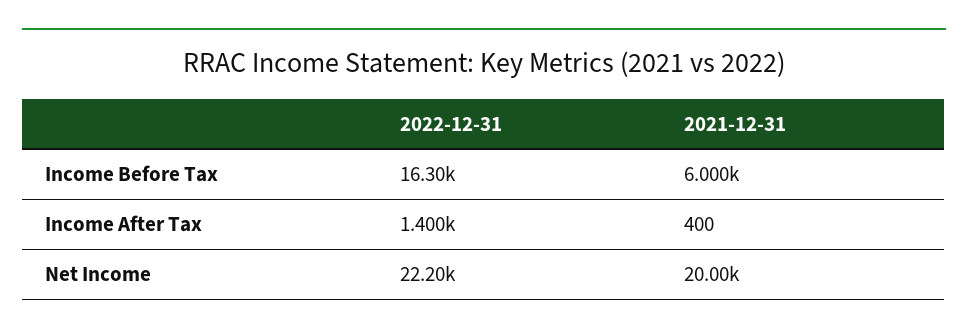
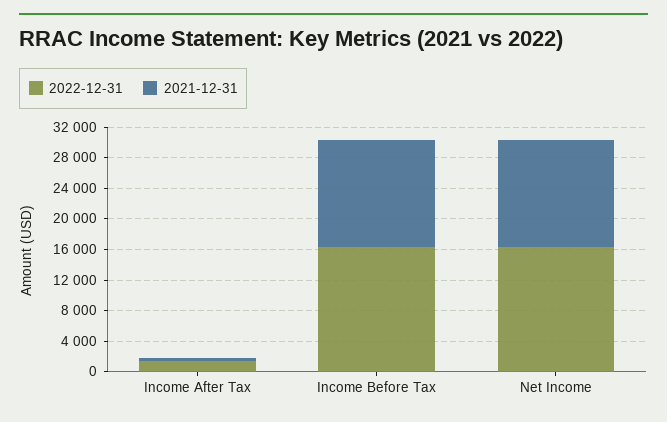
2021-12-31, Income Before Tax: 6000 -> 14000
2022-12-31, Net Income: 22200 -> 16000
2021-12-31, Net Income: 20000 -> 14000

